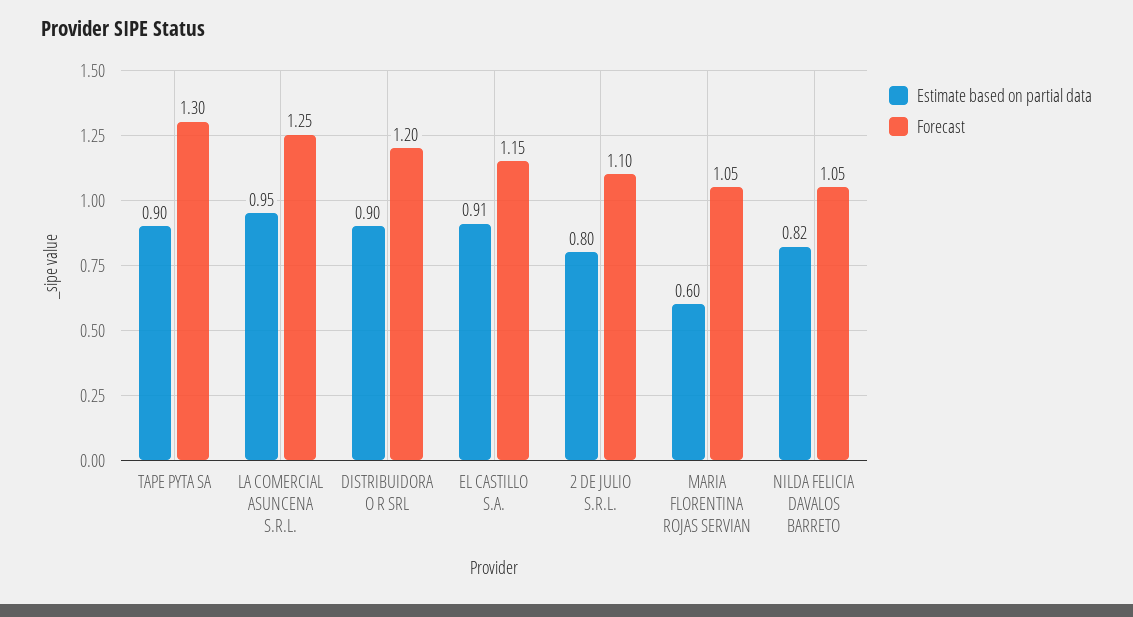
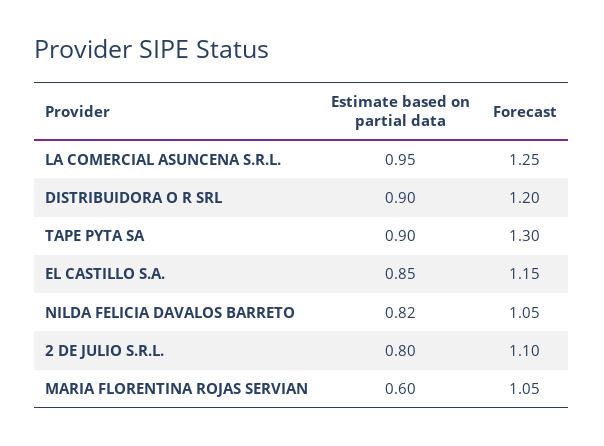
Estimate based on partial data, EL CASTILLO S.A.: 0.91 -> 0.85

